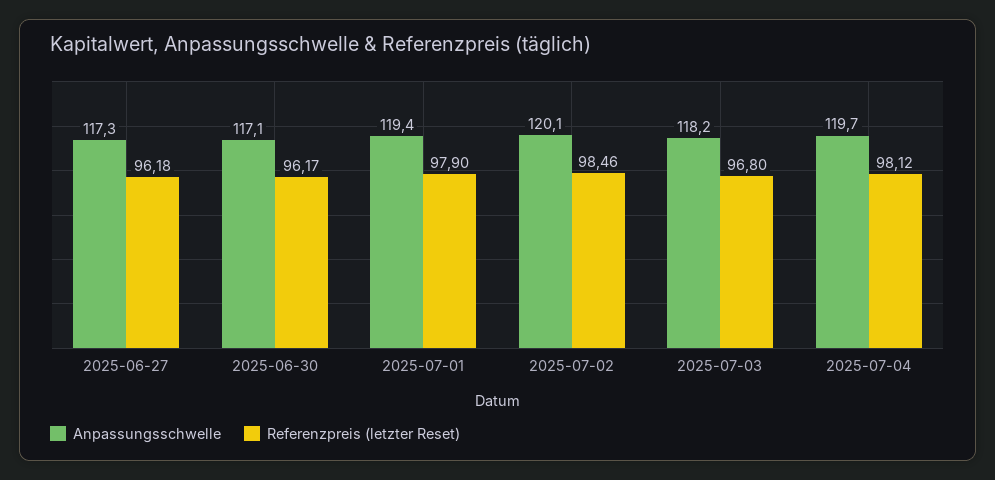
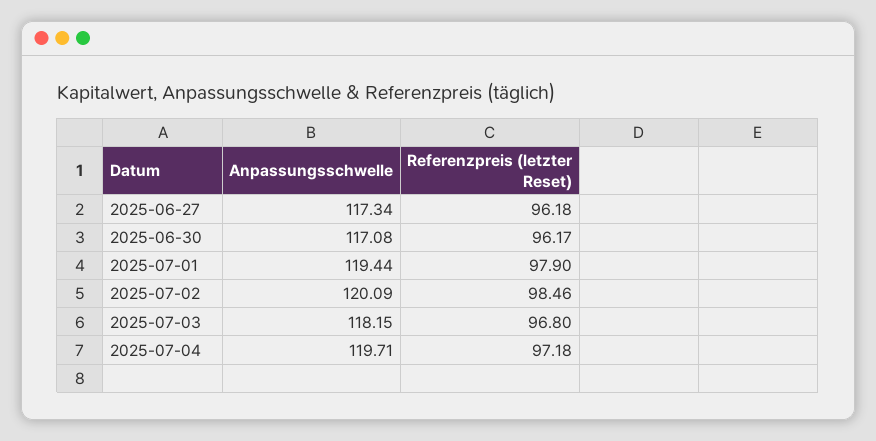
Referenzpreis (letzter Reset), 2025-07-04: 98.12 -> 97.18

